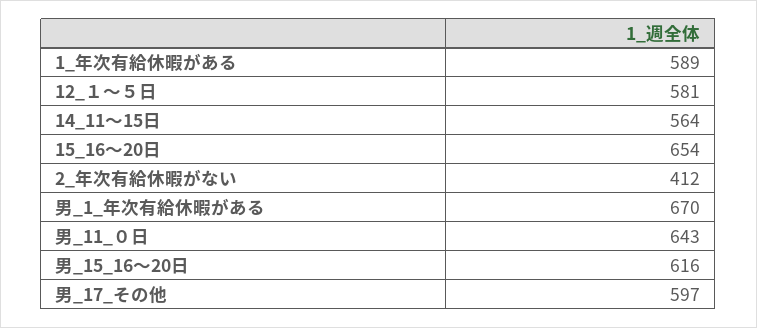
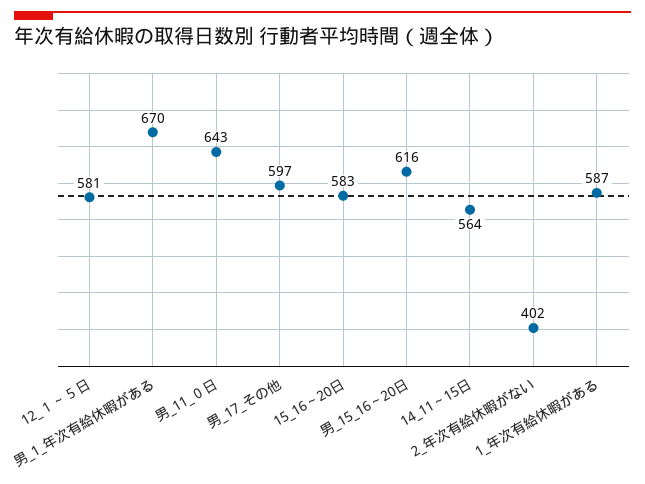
1_年次有給休暇がある: 589 -> 587
15_16～20日: 654 -> 583
2_年次有給休暇がない: 412 -> 402

